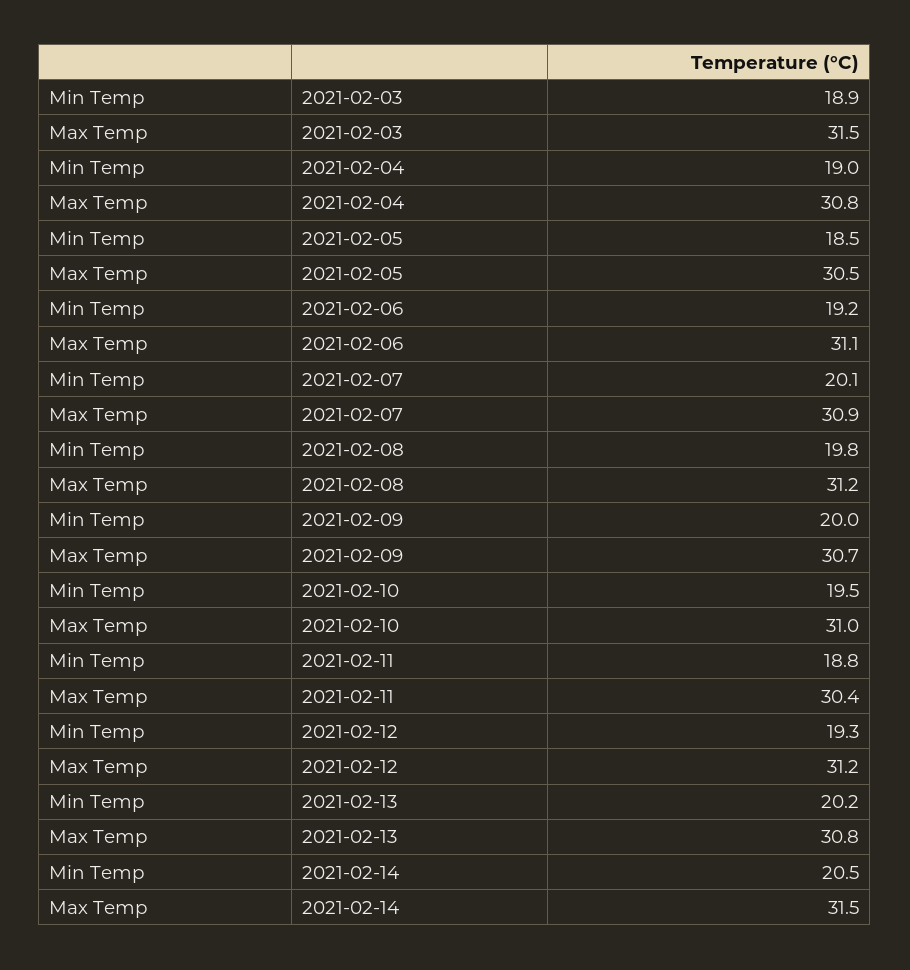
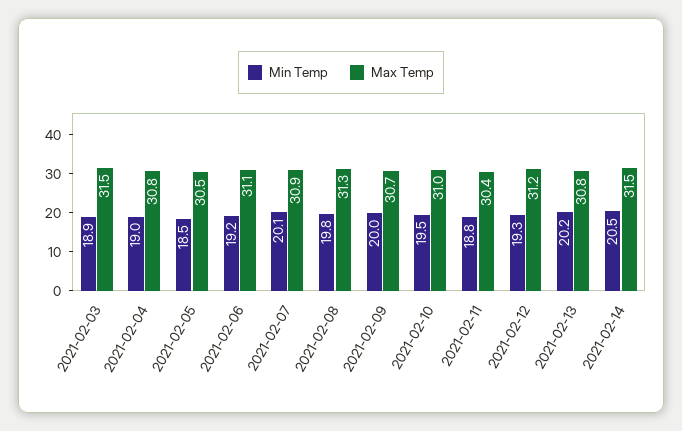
Max Temp, 2021-02-08: 31.2 -> 31.3

